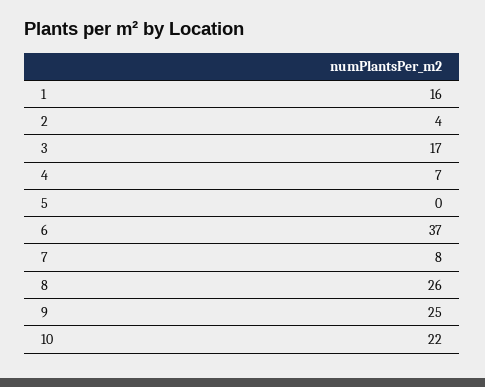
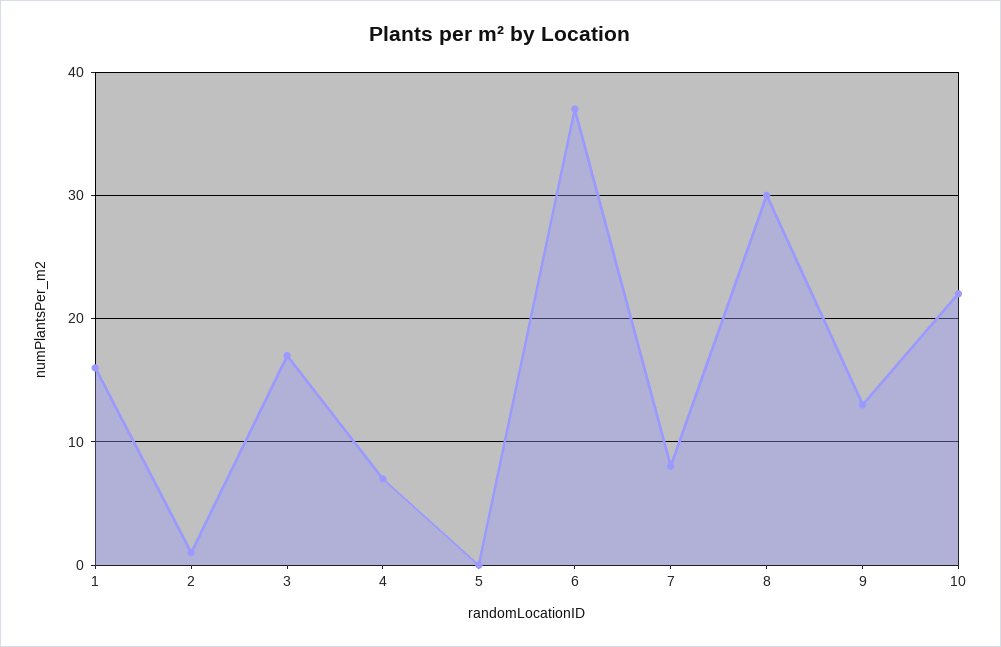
2: 4 -> 1
8: 26 -> 30
9: 25 -> 13

